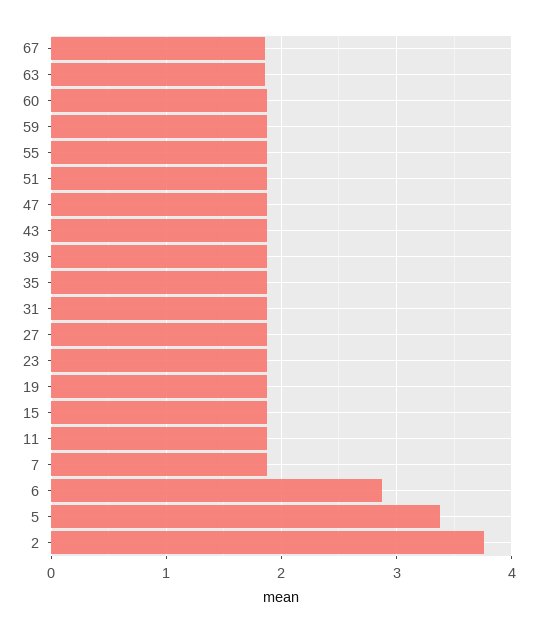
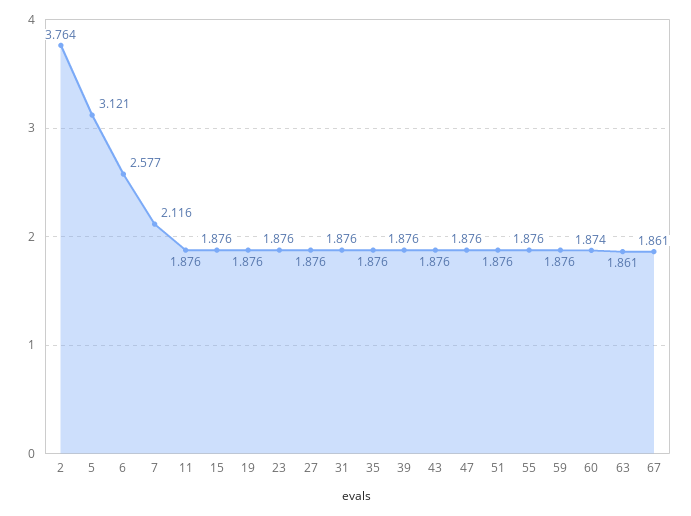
7: 1.9 -> 2.116
6: 2.9 -> 2.577
5: 3.4 -> 3.121

